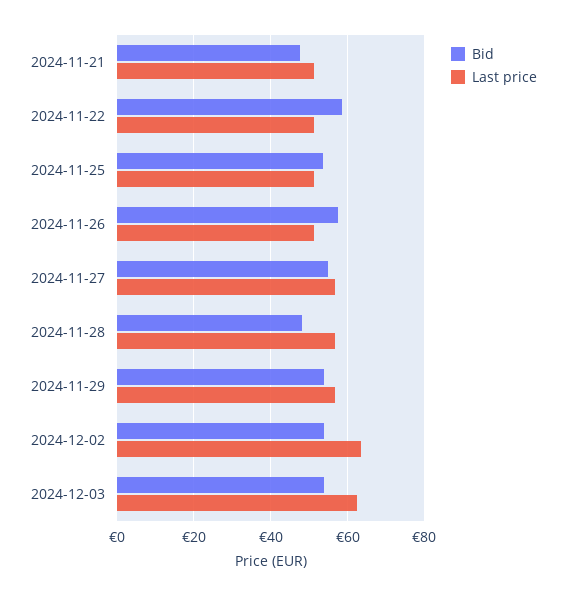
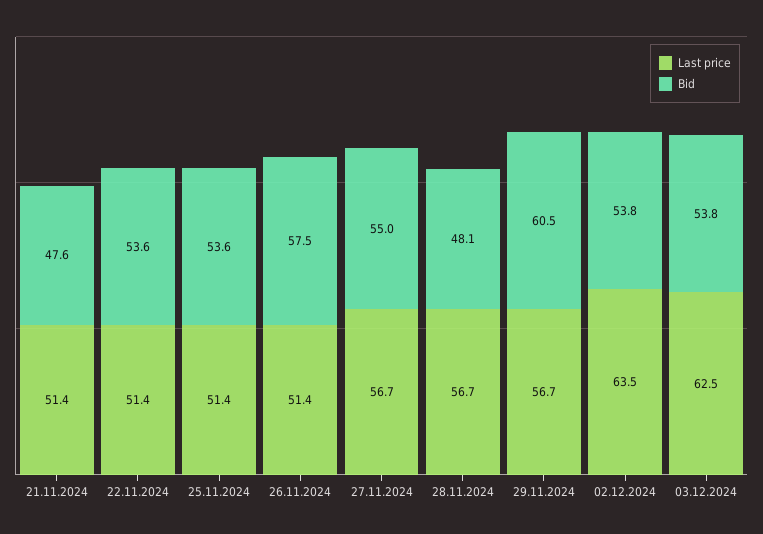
Bid, 2024-11-22: 58 -> 53.6
Bid, 2024-11-29: 54 -> 60.5

